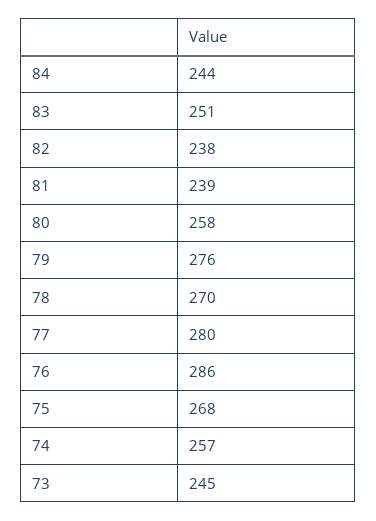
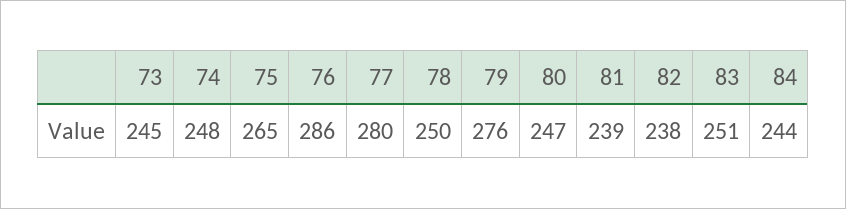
80: 258 -> 247
78: 270 -> 250
75: 268 -> 265
74: 257 -> 248

